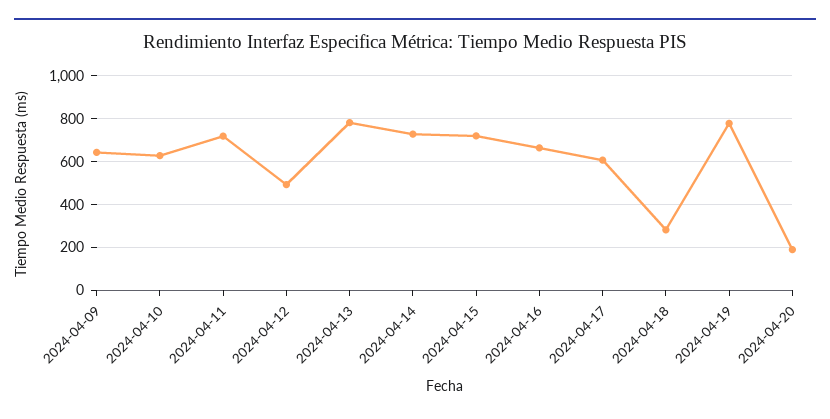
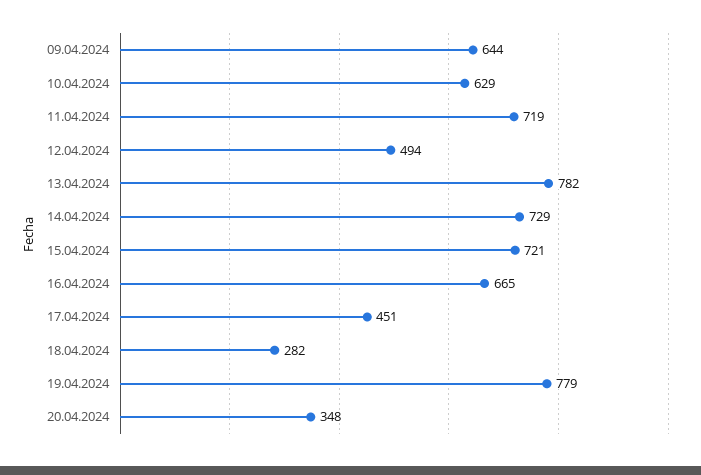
2024-04-17: 600 -> 451
2024-04-20: 200 -> 348

